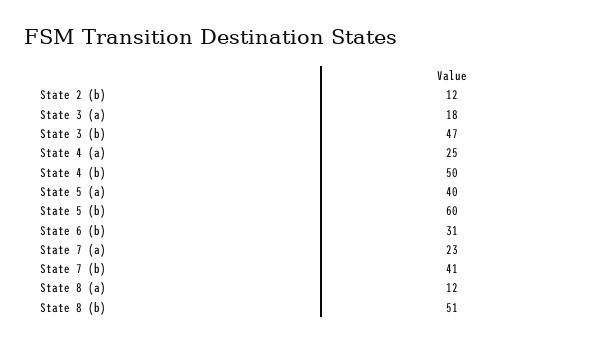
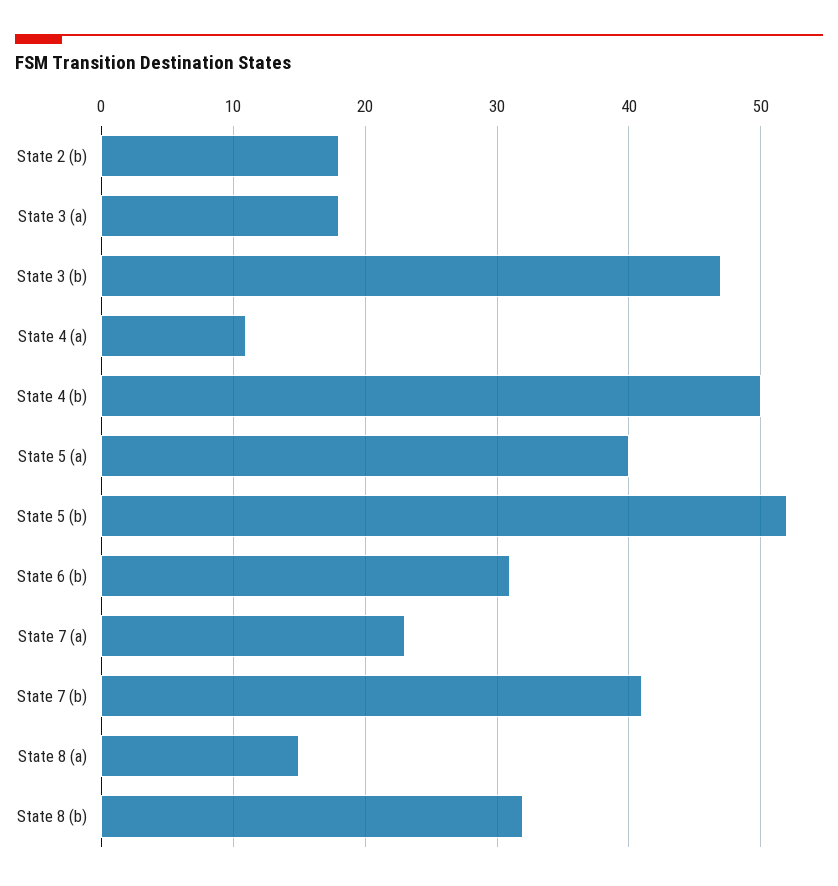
State 2 (b): 12 -> 18
State 4 (a): 25 -> 11
State 5 (b): 60 -> 52
State 8 (a): 12 -> 15
State 8 (b): 51 -> 32

